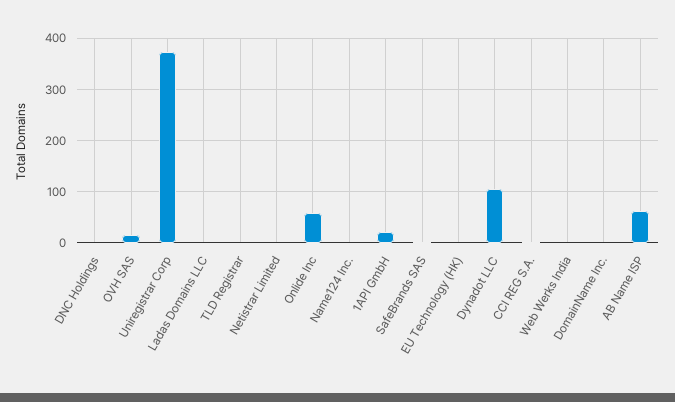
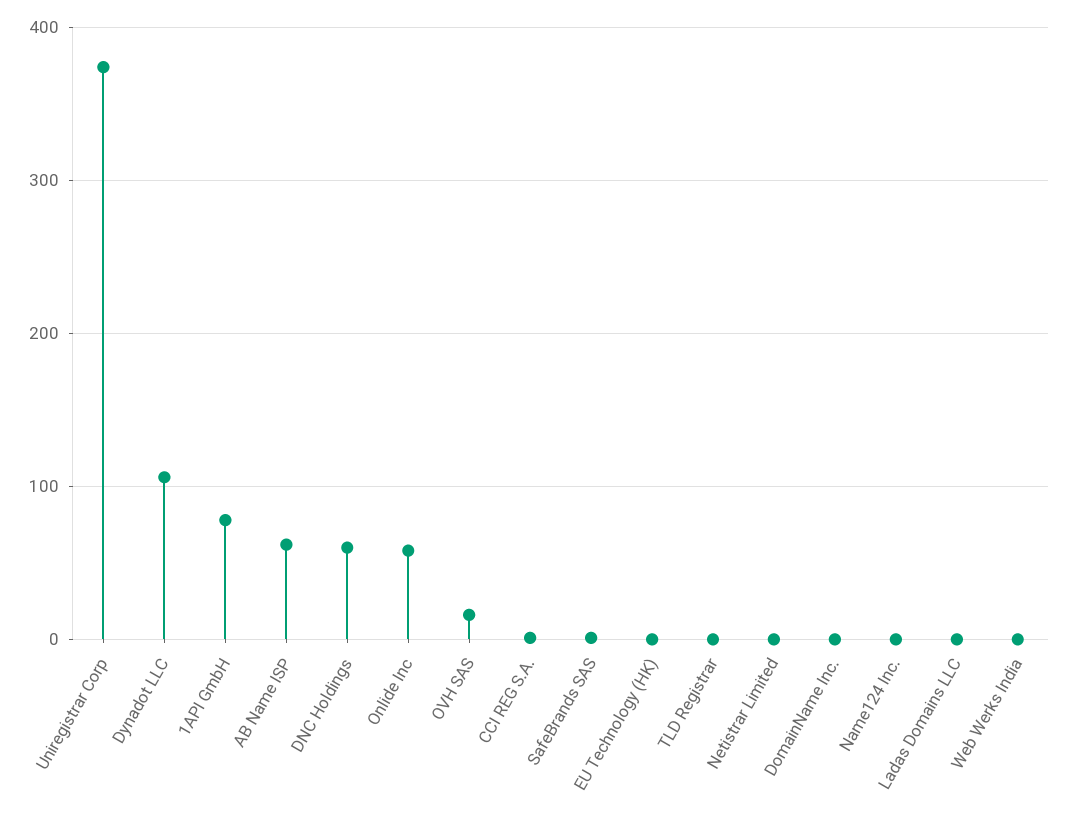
DNC Holdings: 0 -> 60
1API GmbH: 20 -> 80

